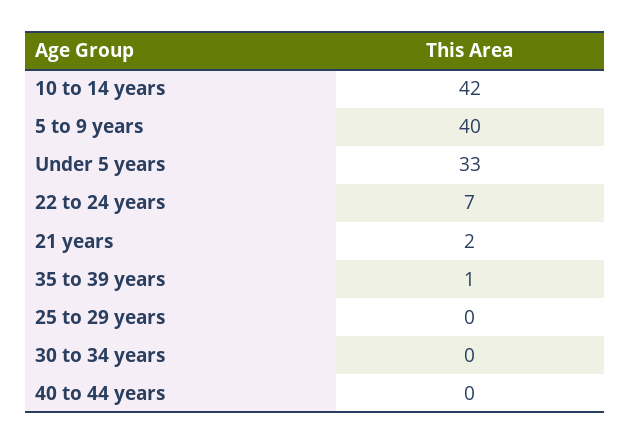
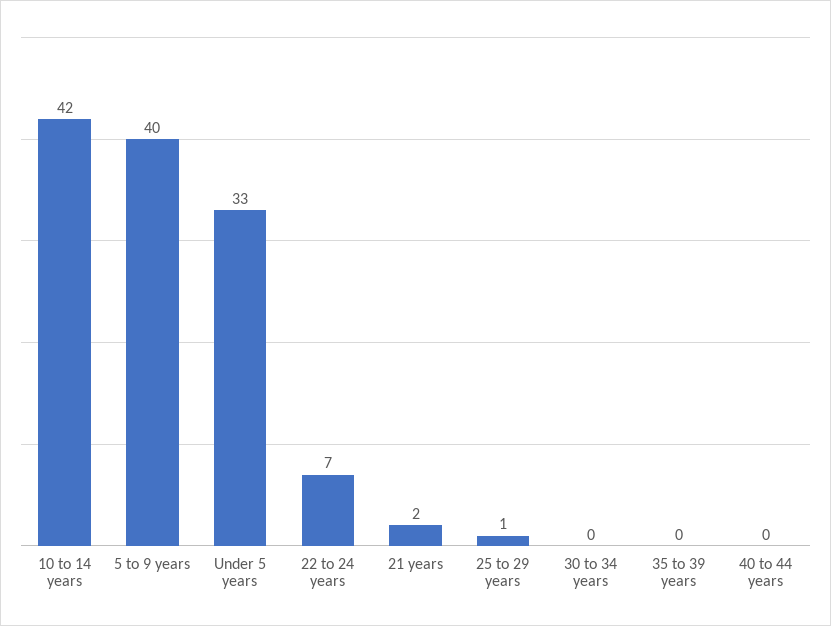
35 to 39 years: 1 -> 0
25 to 29 years: 0 -> 1

